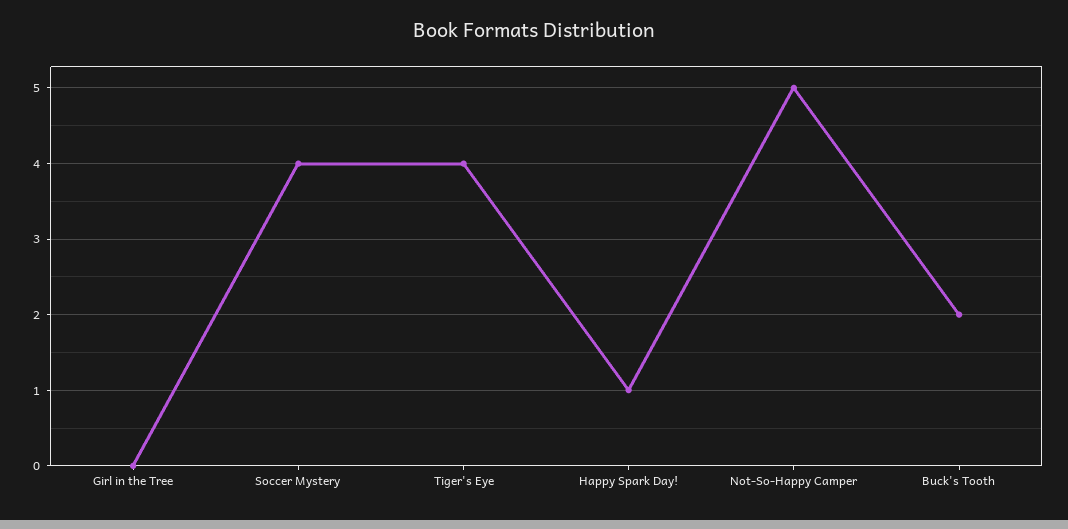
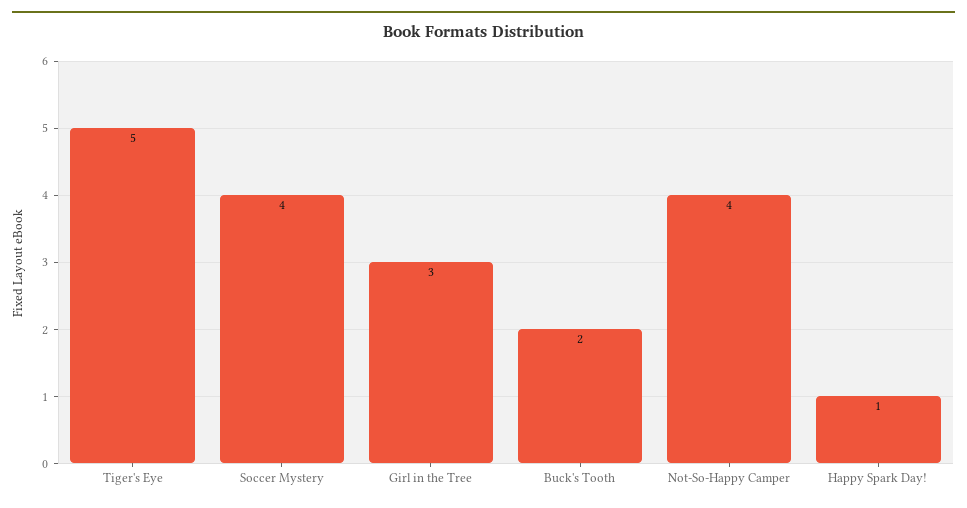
Girl in the Tree: 0 -> 3
Tiger's Eye: 4 -> 5
Not-So-Happy Camper: 5 -> 4

